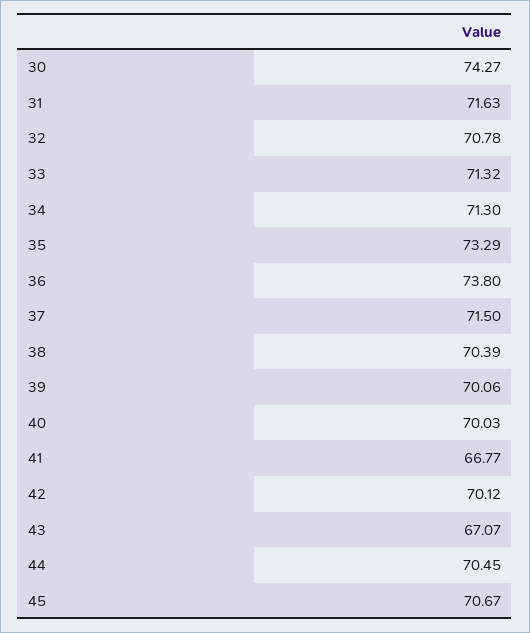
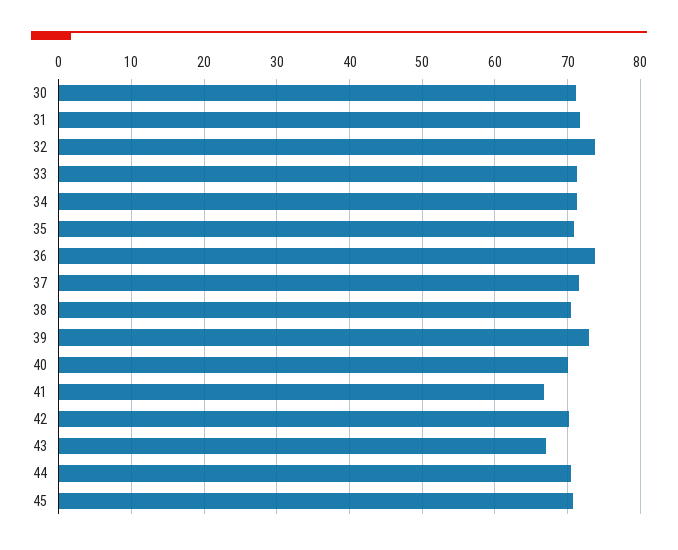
30: 74.27 -> 71
32: 70.78 -> 74
35: 73.29 -> 71
39: 70.06 -> 73

